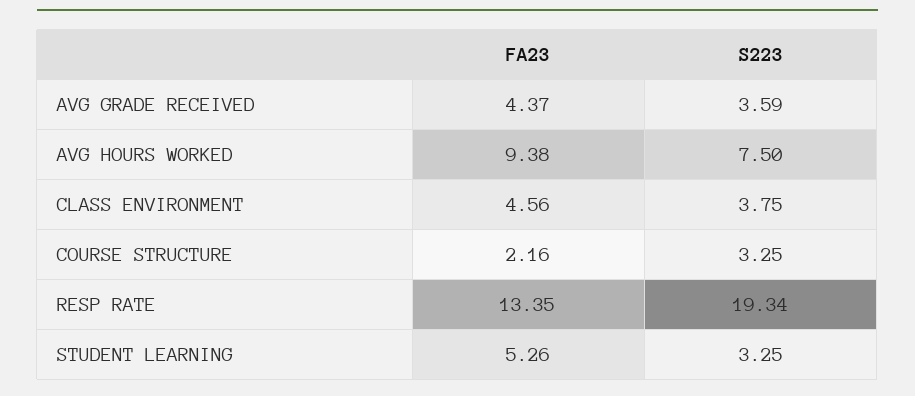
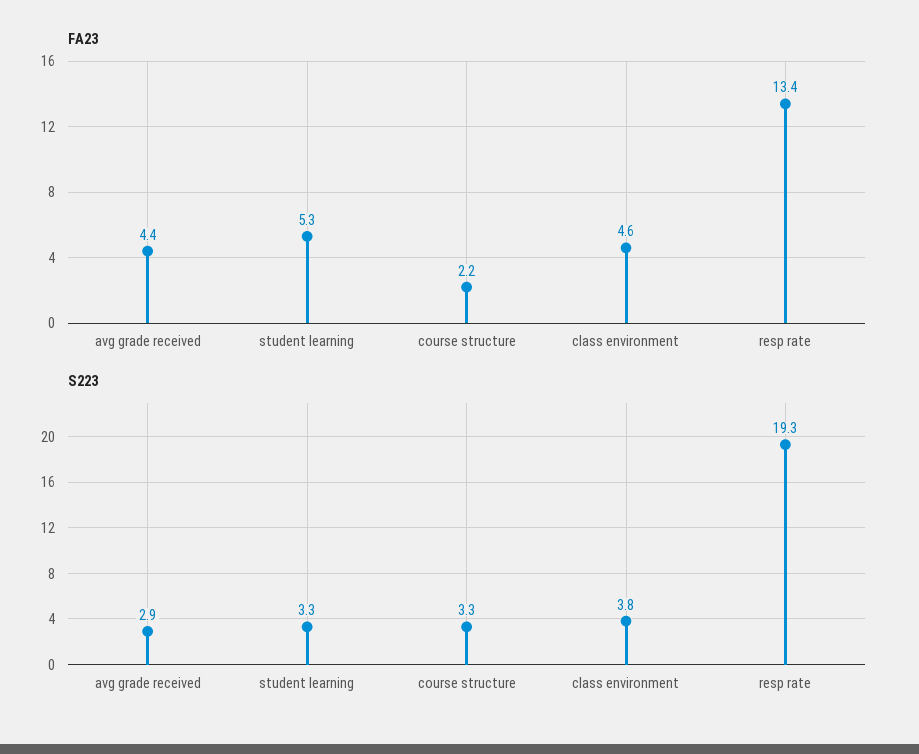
S223, AVG GRADE RECEIVED: 3.59 -> 2.9
FA23, AVG HOURS WORKED: 9.38 -> none
S223, AVG HOURS WORKED: 7.5 -> none

